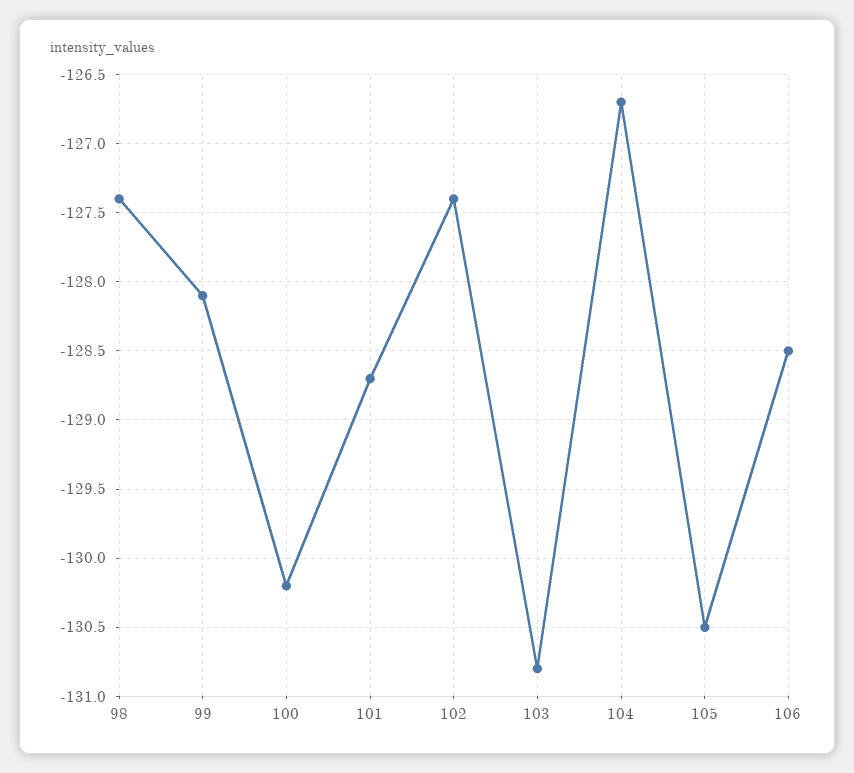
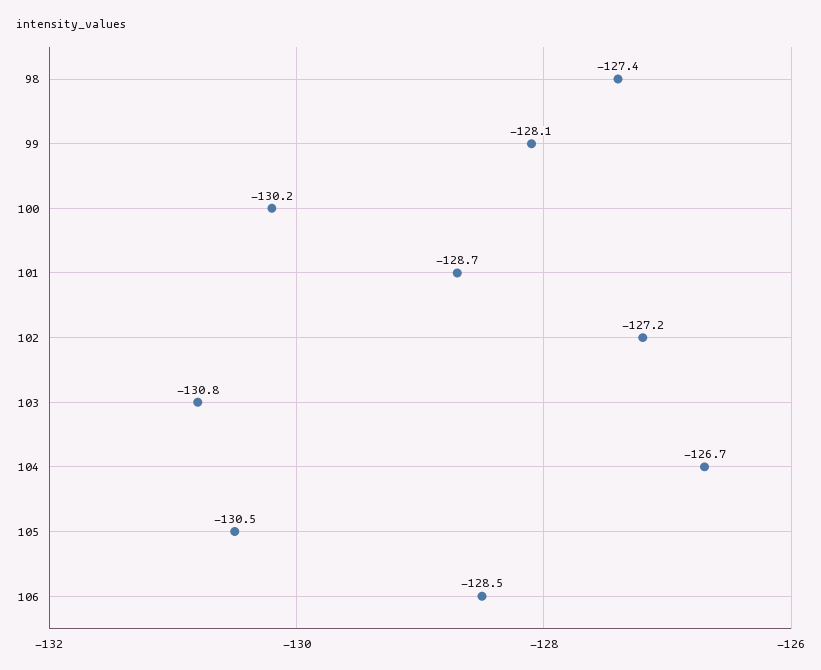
102: -127.4 -> -127.2

